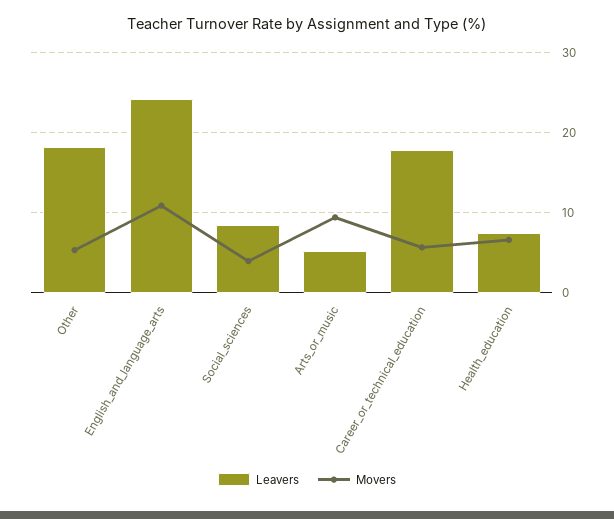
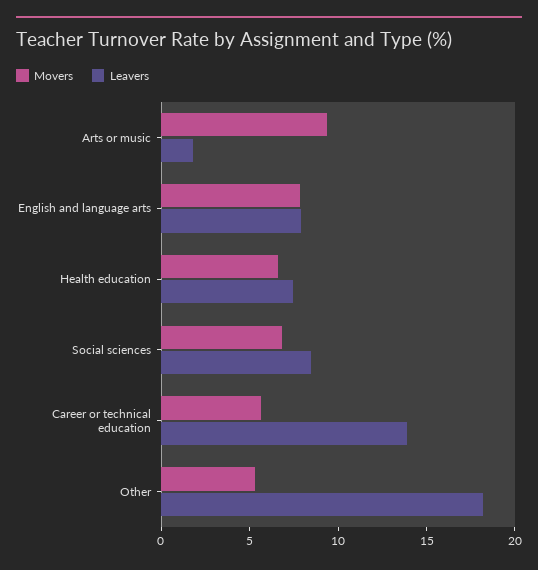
Leavers, English_and_language_arts: 24 -> 8
Movers, English_and_language_arts: 11 -> 8
Movers, Social_sciences: 4 -> 7
Leavers, Arts_or_music: 5 -> 2
Leavers, Career_or_technical_education: 18 -> 14

